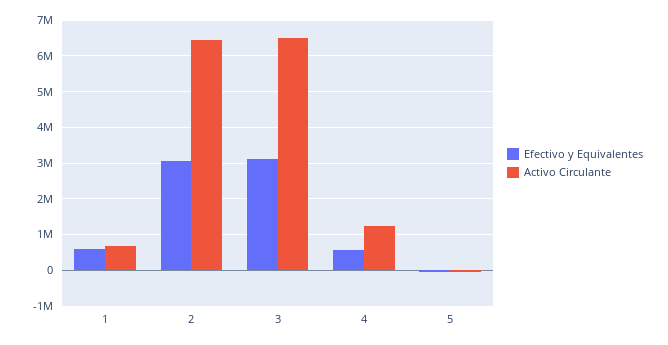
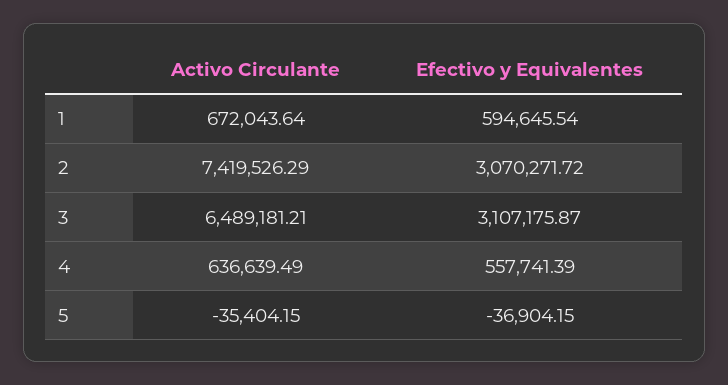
Activo Circulante, 2: 6400000 -> 7419526.29
Activo Circulante, 4: 1200000 -> 636639.49

